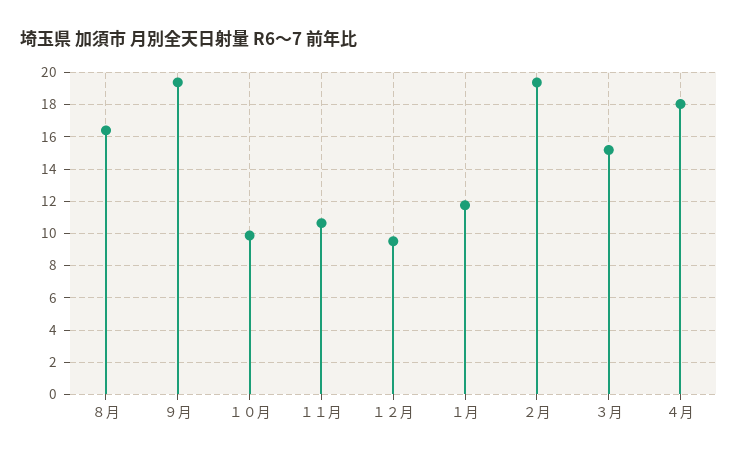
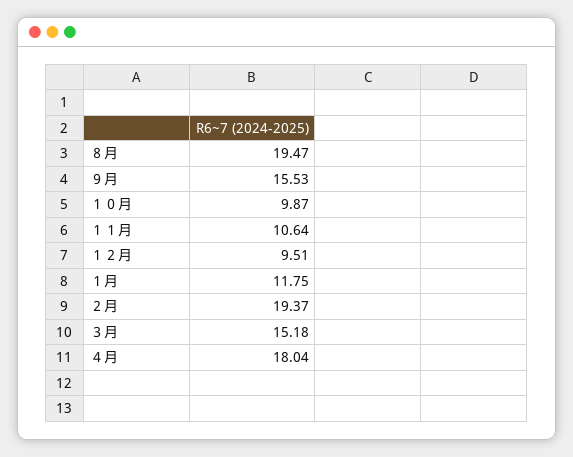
８月: 16.5 -> 19.47
９月: 19.5 -> 15.53

